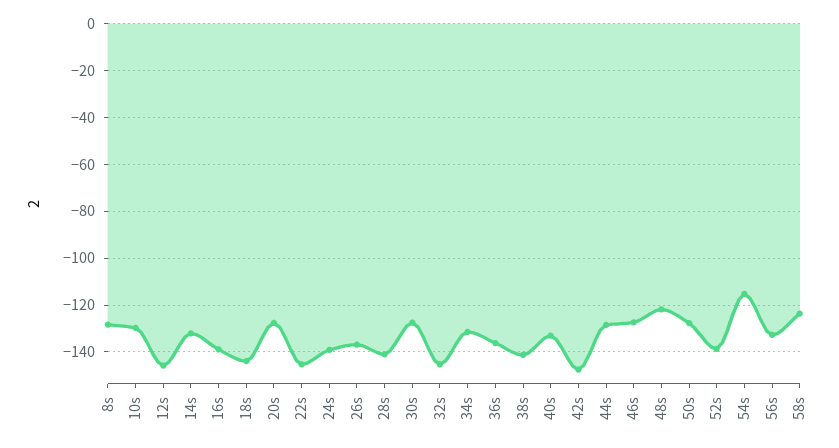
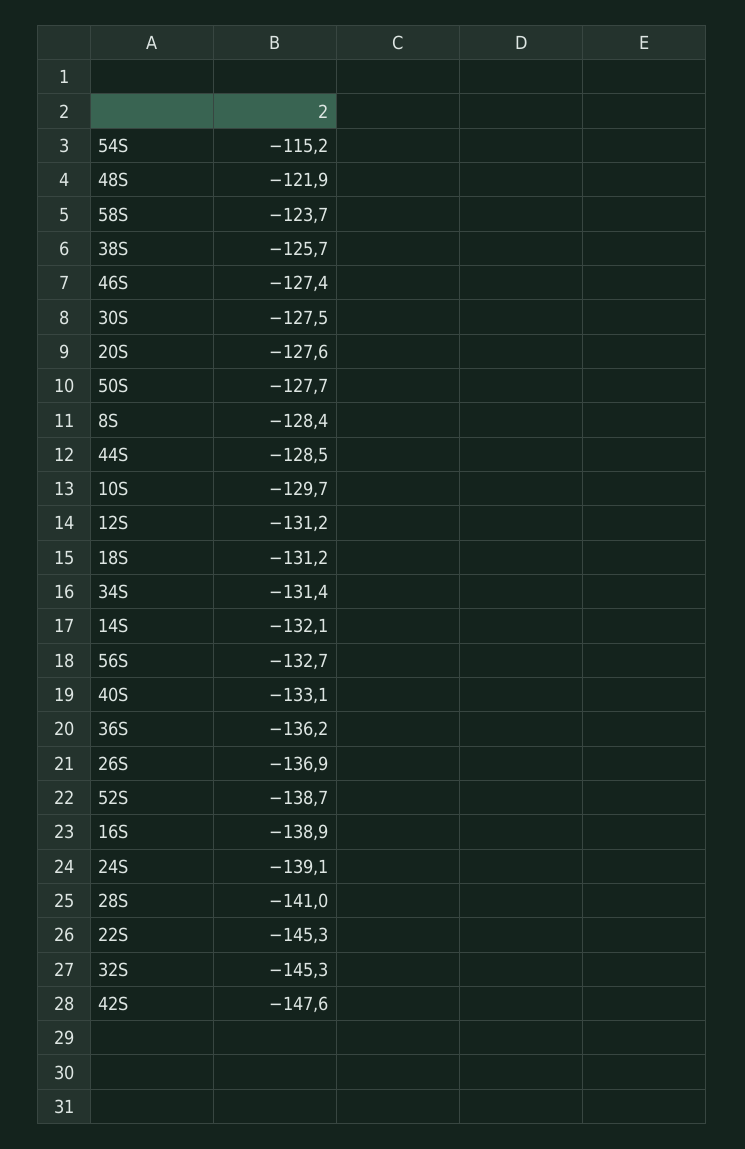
12s: -145 -> -131.2
18s: -145 -> -131.2
38s: -140 -> -125.7

